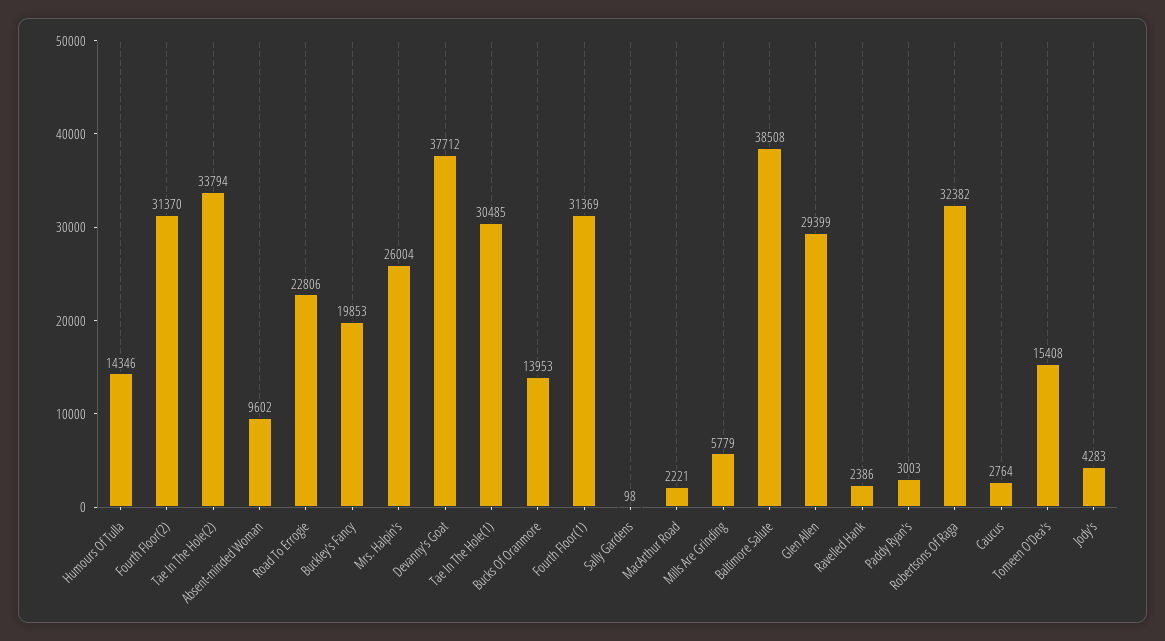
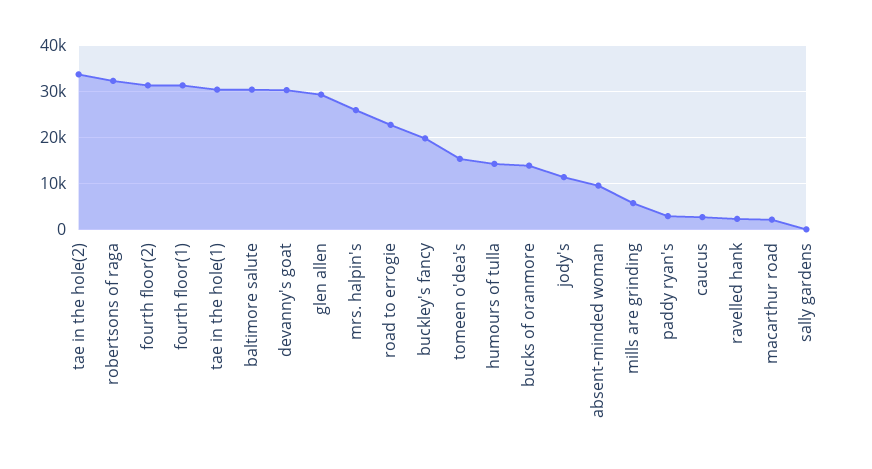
Devanny's Goat: 37712 -> 30000
Baltimore Salute: 38508 -> 30000
Jody's: 4283 -> 12000

